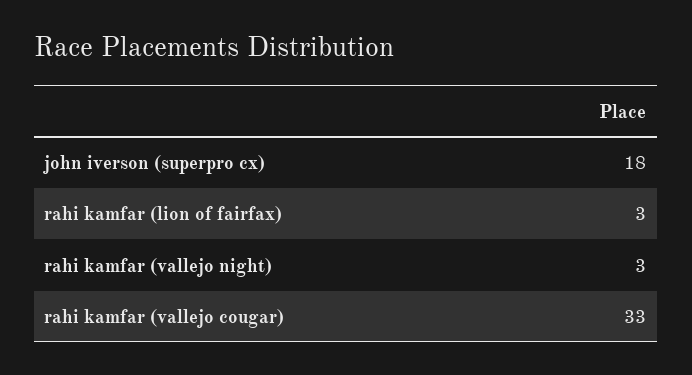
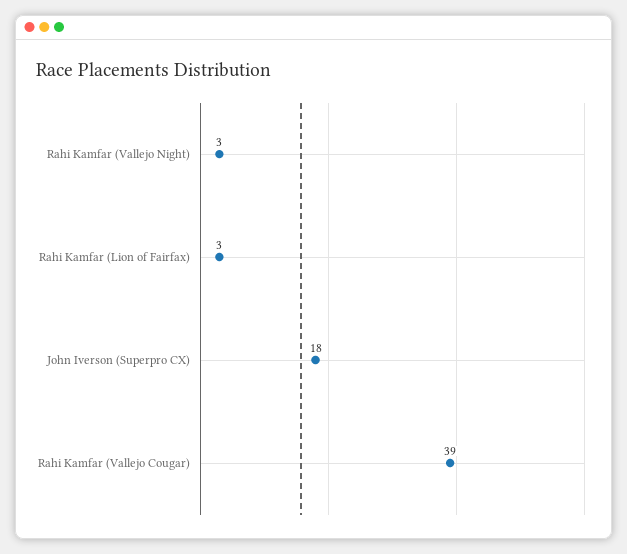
rahi kamfar (vallejo cougar): 33 -> 39

